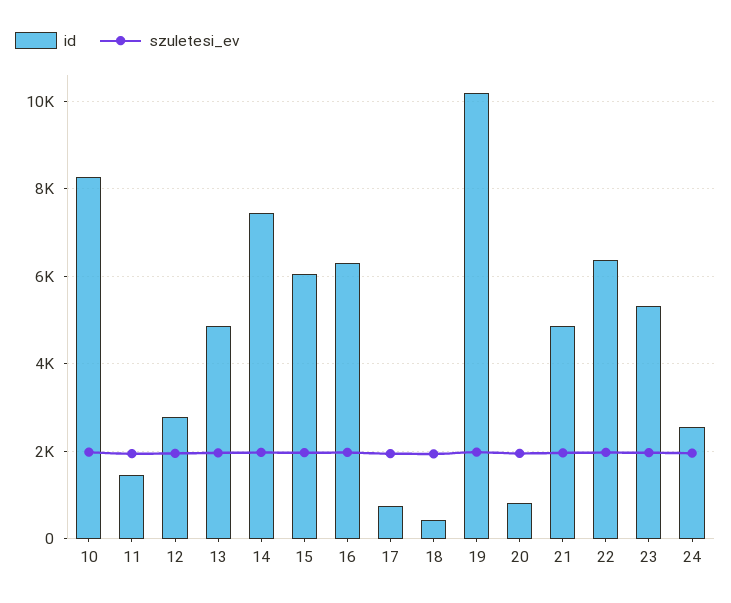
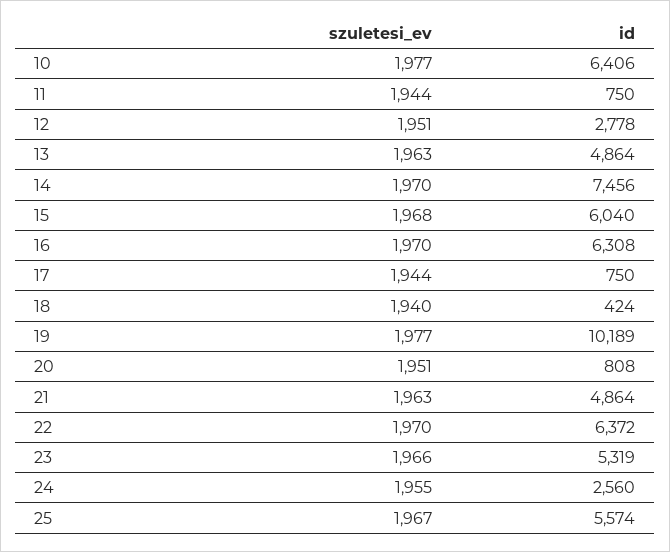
id, 10: 8200 -> 6406
id, 11: 1400 -> 750
szuletesi_ev, 25: none -> 1967
id, 25: none -> 5574

